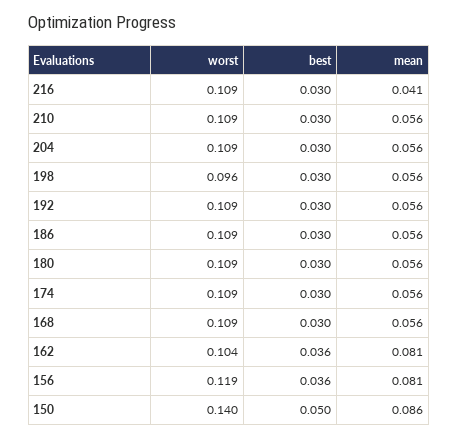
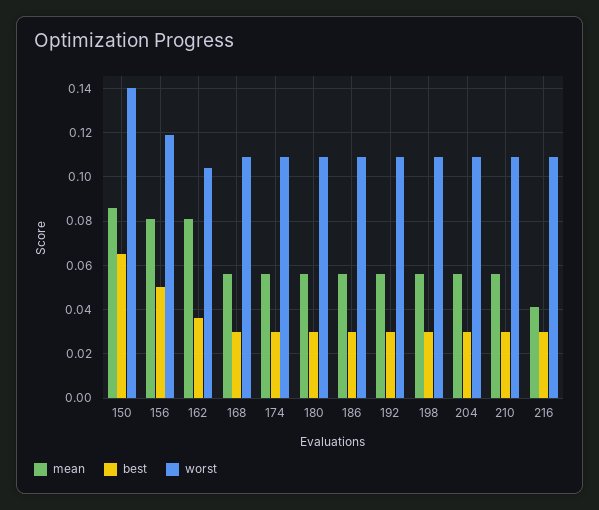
worst, 198: 0.096 -> 0.11
best, 156: 0.036 -> 0.05
best, 150: 0.05 -> 0.065

